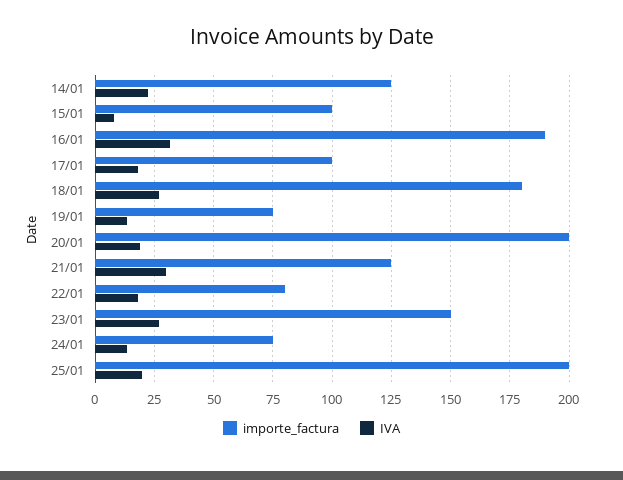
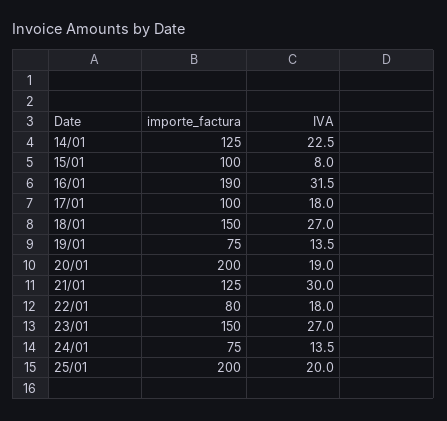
importe_factura, 18/01: 180 -> 150

